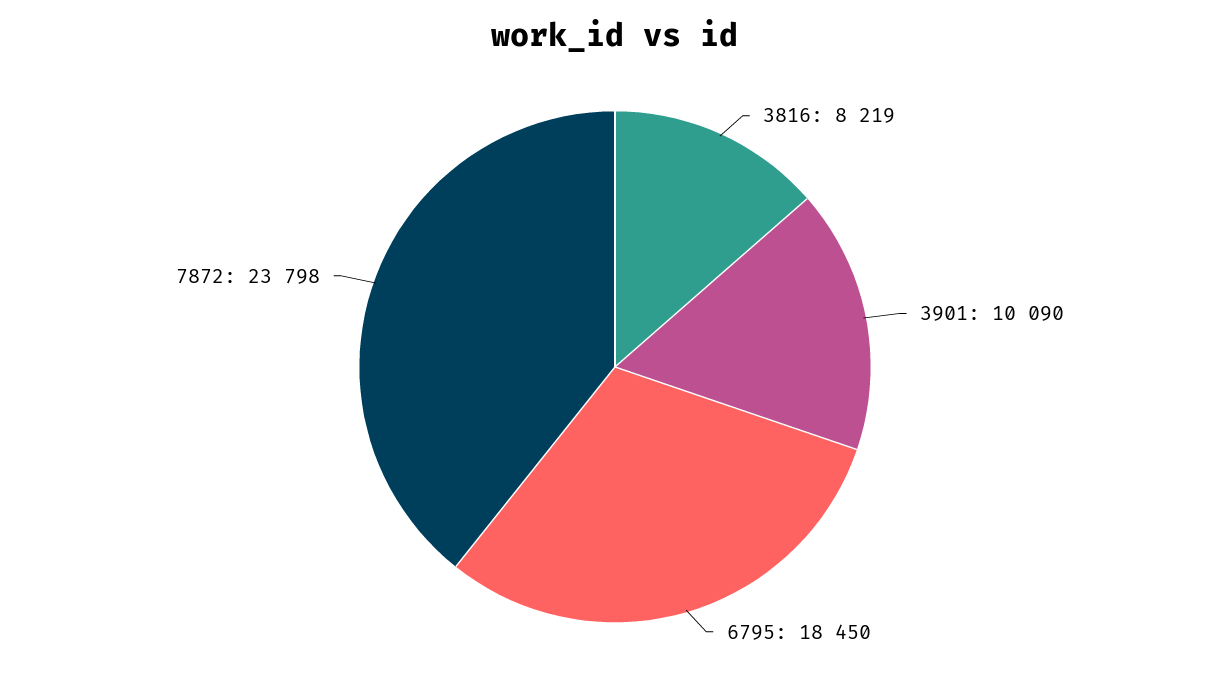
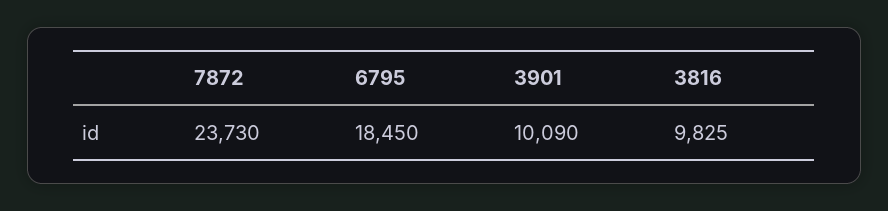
3816: 8219 -> 9825
7872: 23798 -> 23730

